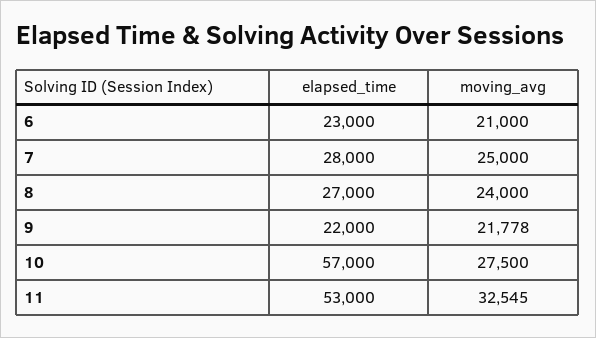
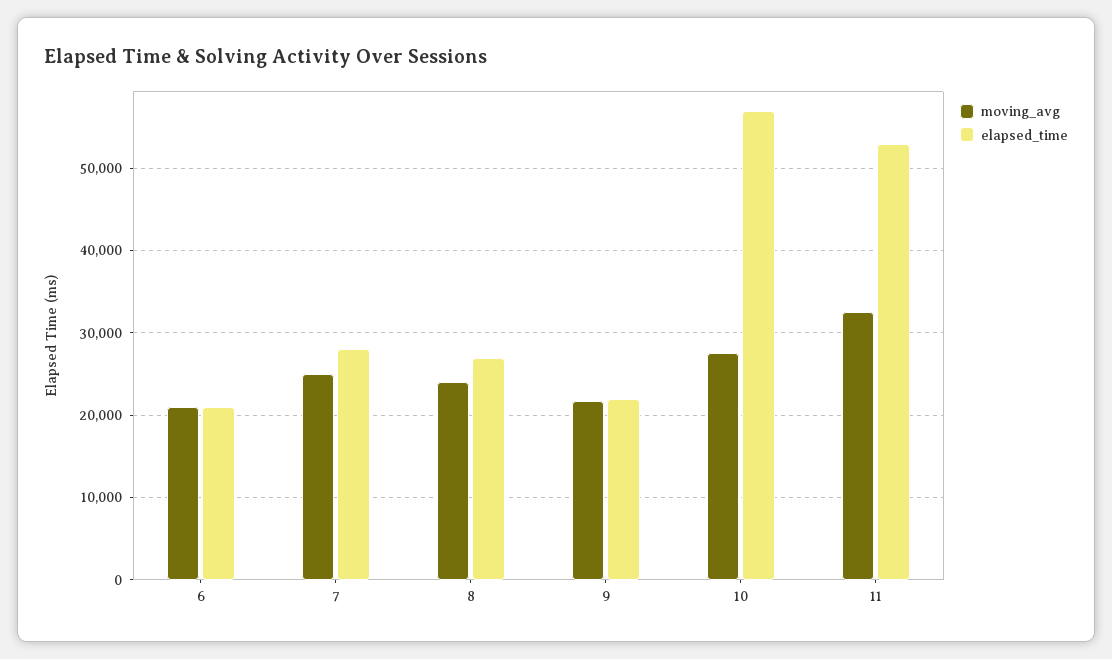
elapsed_time, 6: 23000 -> 21000

